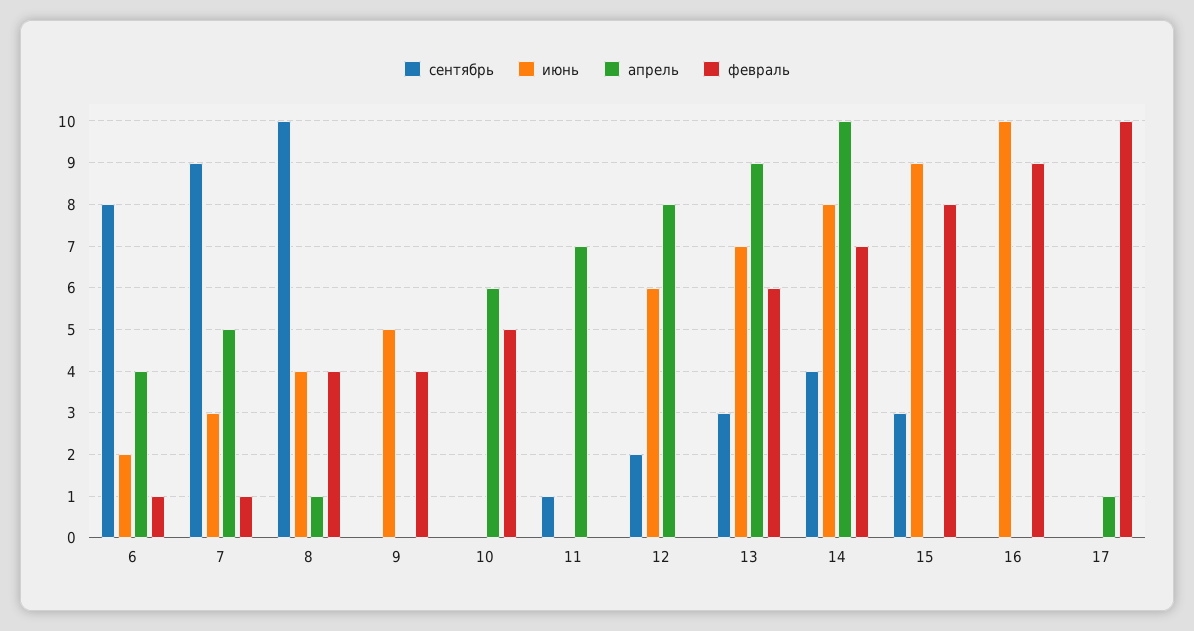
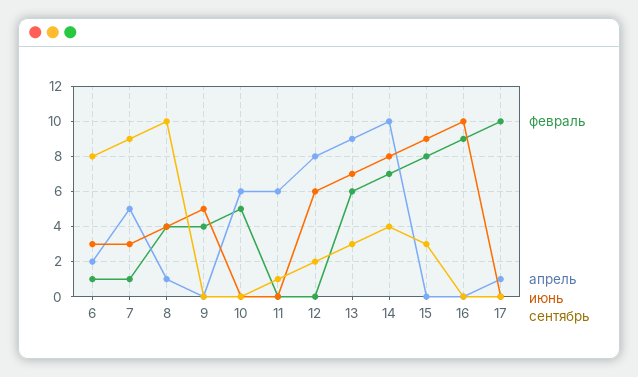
июнь, 6: 2 -> 3
апрель, 6: 4 -> 2
апрель, 11: 7 -> 6

